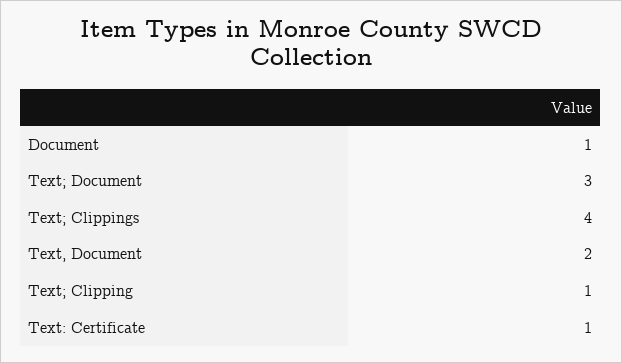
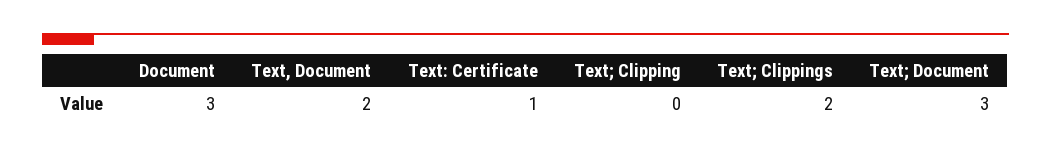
Document: 1 -> 3
Text; Clippings: 4 -> 2
Text; Clipping: 1 -> 0

